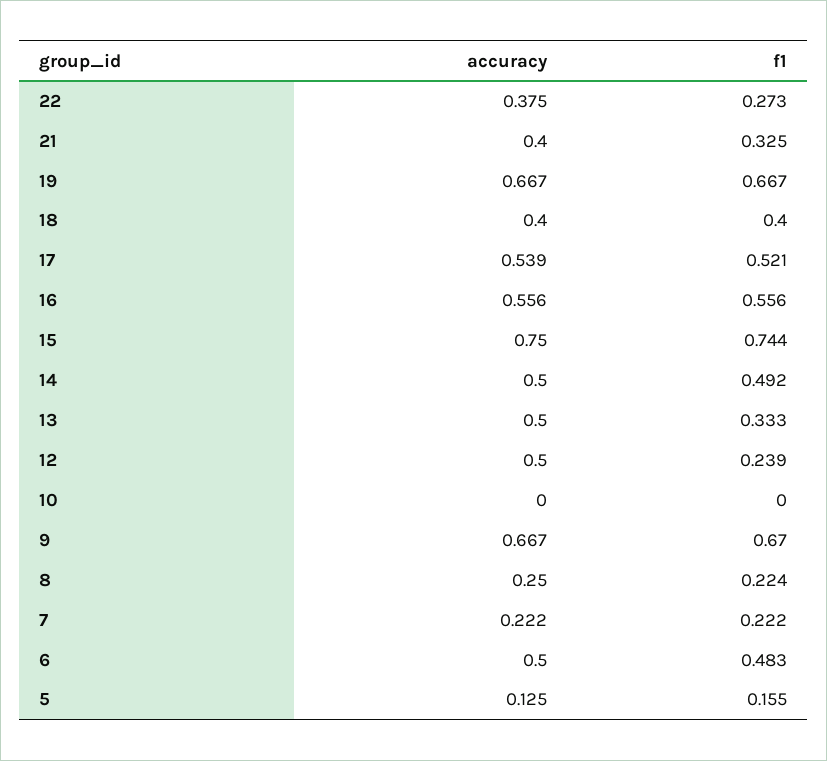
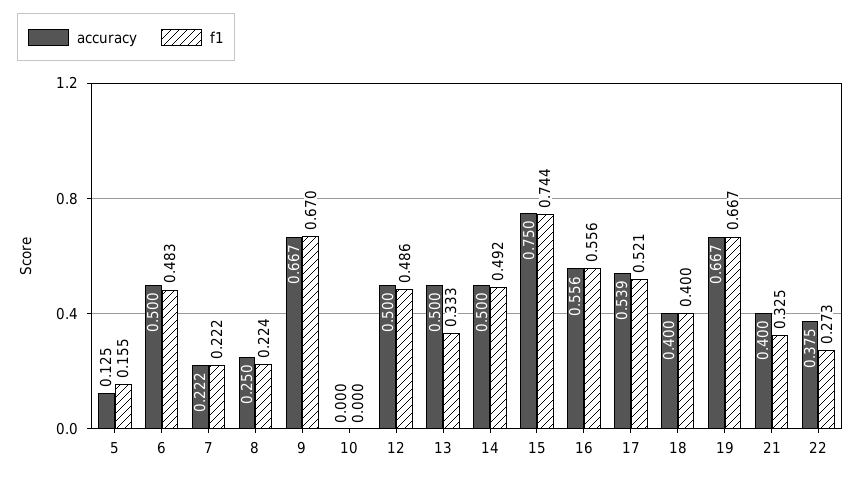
f1, 12: 0.239 -> 0.486

